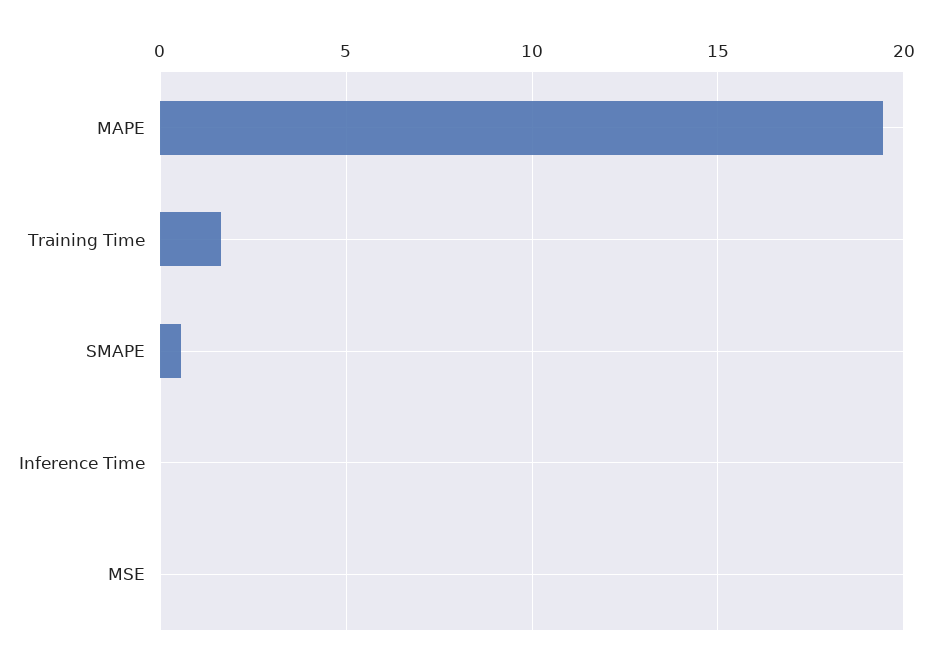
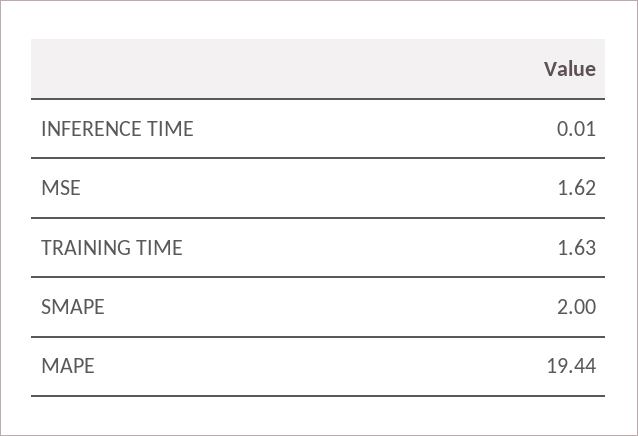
SMAPE: 0.5 -> 2
MSE: 0 -> 1.62

